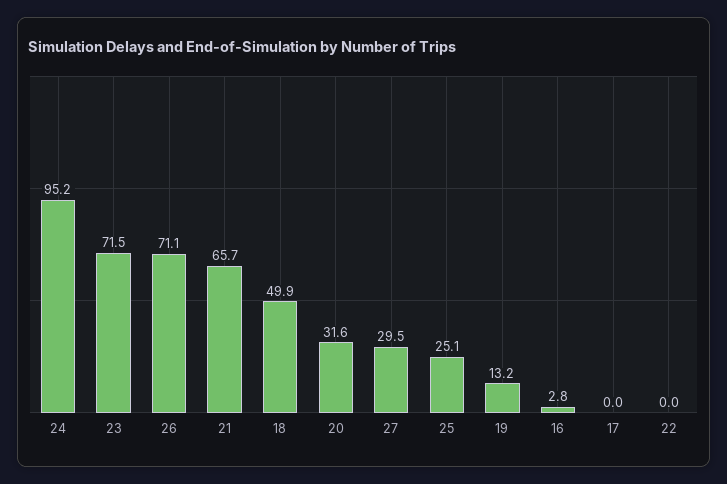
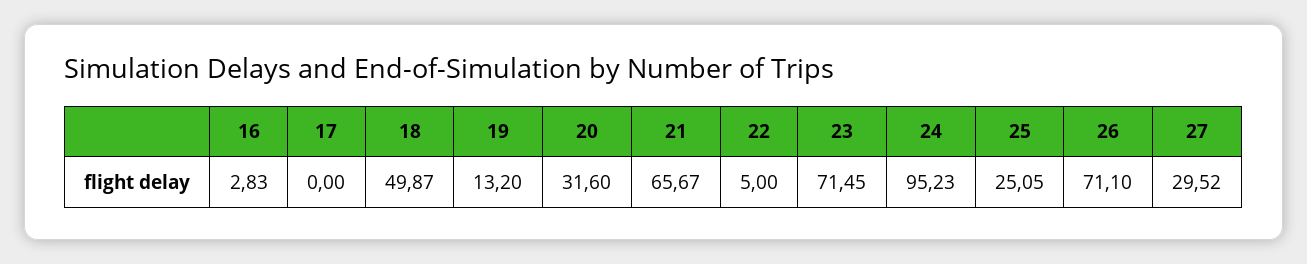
22: 0 -> 5

